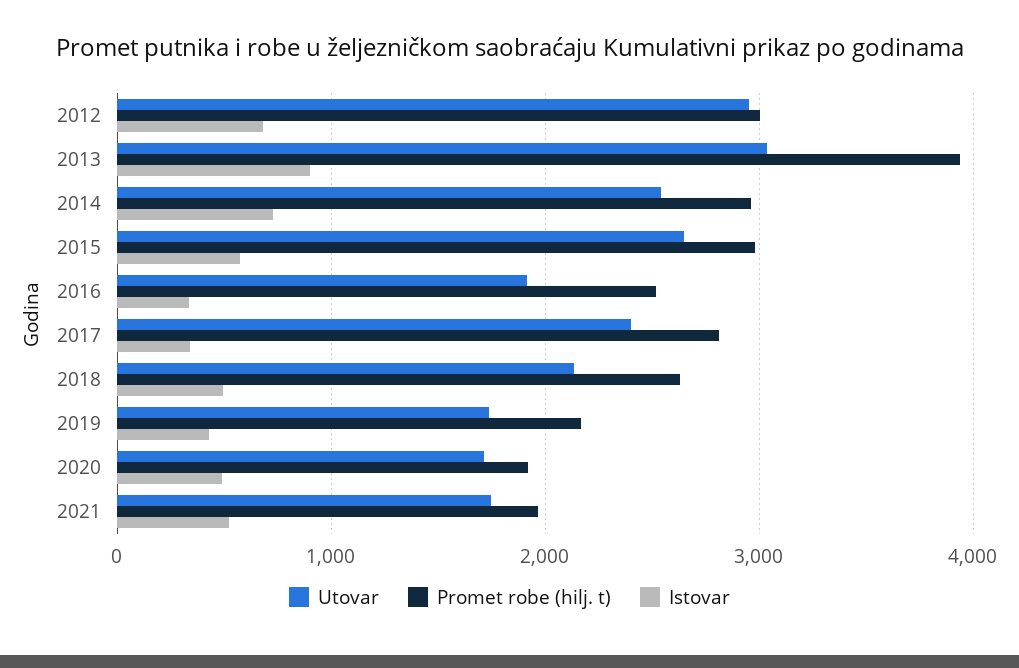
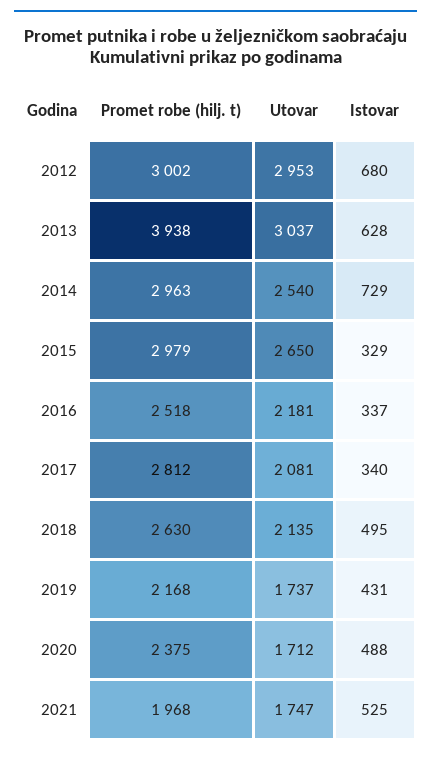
Istovar, 2013: 900 -> 628
Istovar, 2015: 600 -> 329
Utovar, 2016: 1900 -> 2181
Utovar, 2017: 2400 -> 2081
Promet robe (hilj. t), 2020: 1900 -> 2375

